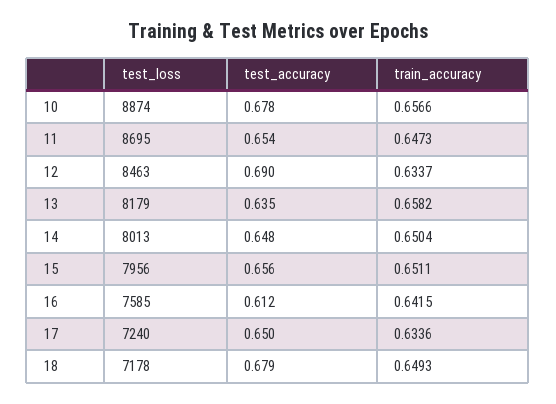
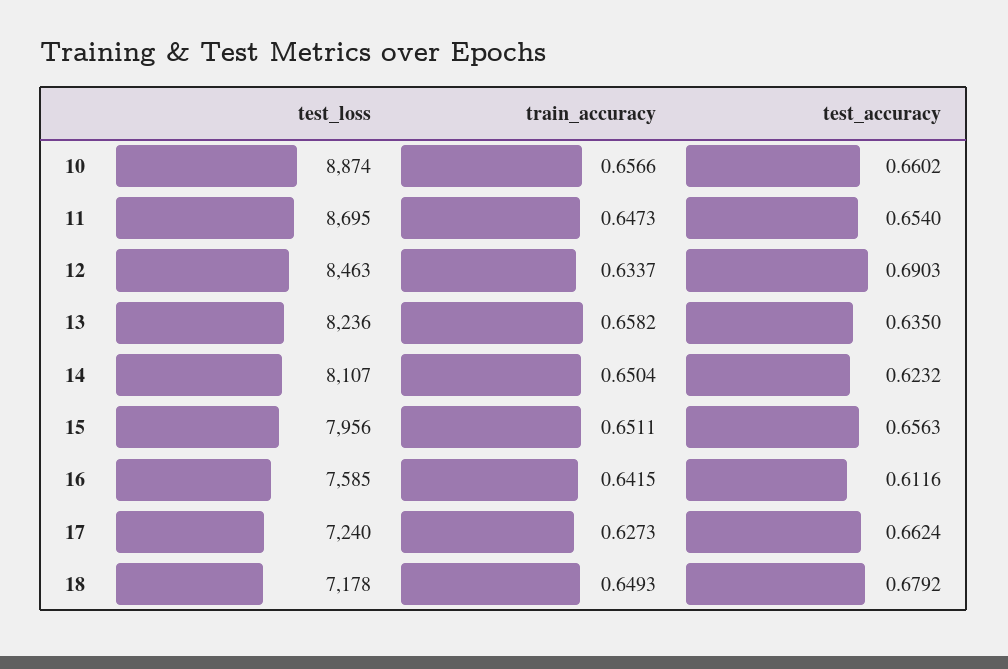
test_accuracy, 10: 0.678 -> 0.6602
test_loss, 13: 8179 -> 8236
test_loss, 14: 8013 -> 8107
test_accuracy, 14: 0.648 -> 0.6232
test_accuracy, 17: 0.65 -> 0.6624
train_accuracy, 17: 0.6336 -> 0.6273

